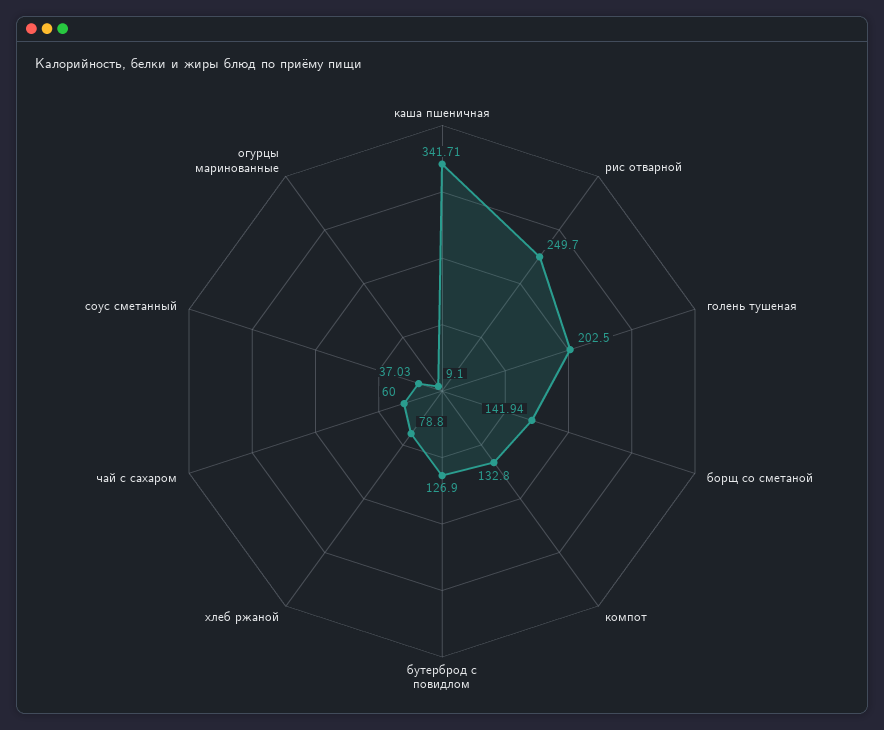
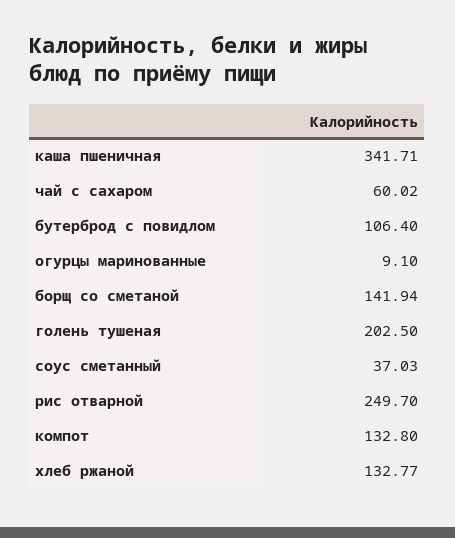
бутерброд с повидлом: 126.9 -> 106.4
хлеб ржаной: 78.8 -> 132.77
чай с сахаром: 60 -> 60.02

